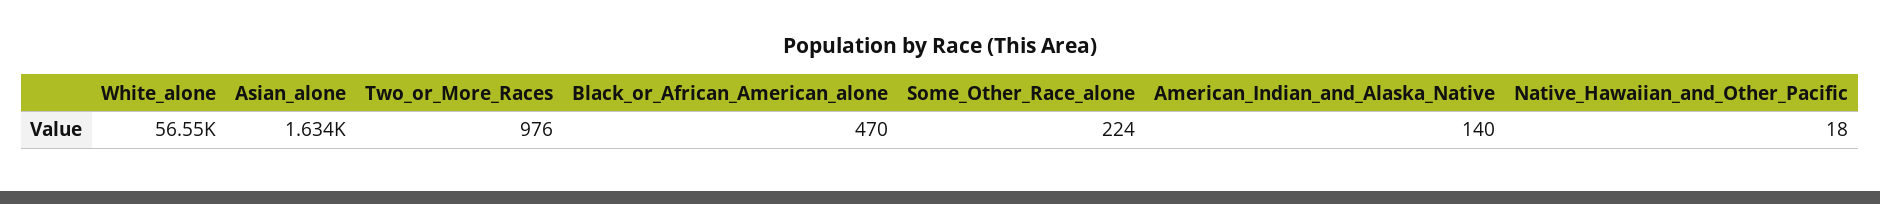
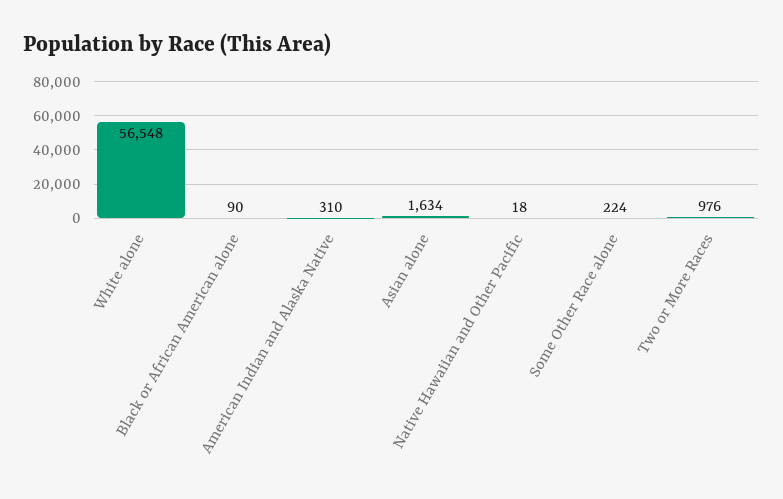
Black_or_African_American_alone: 470 -> 90
American_Indian_and_Alaska_Native: 140 -> 310

